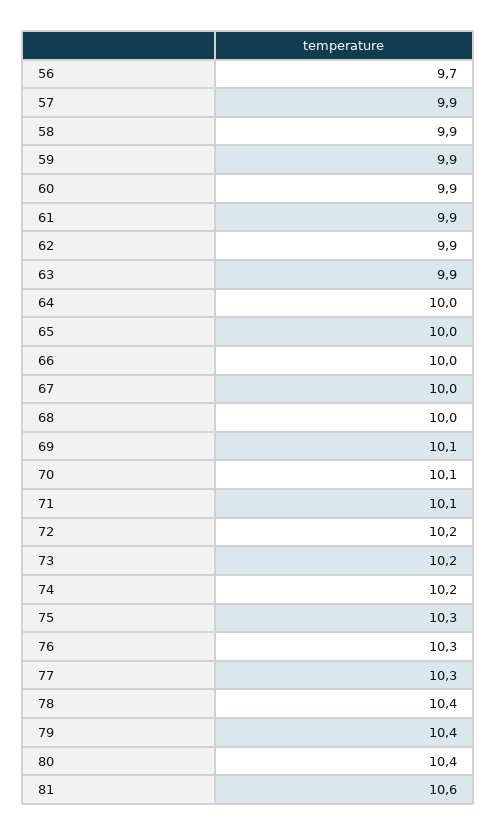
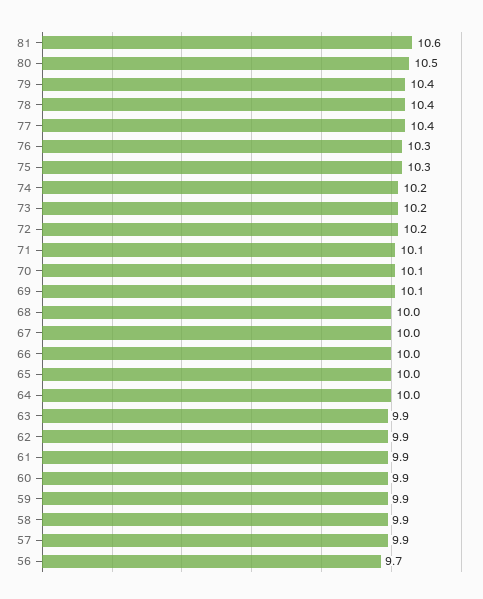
77: 10.3 -> 10.4
80: 10.4 -> 10.5

